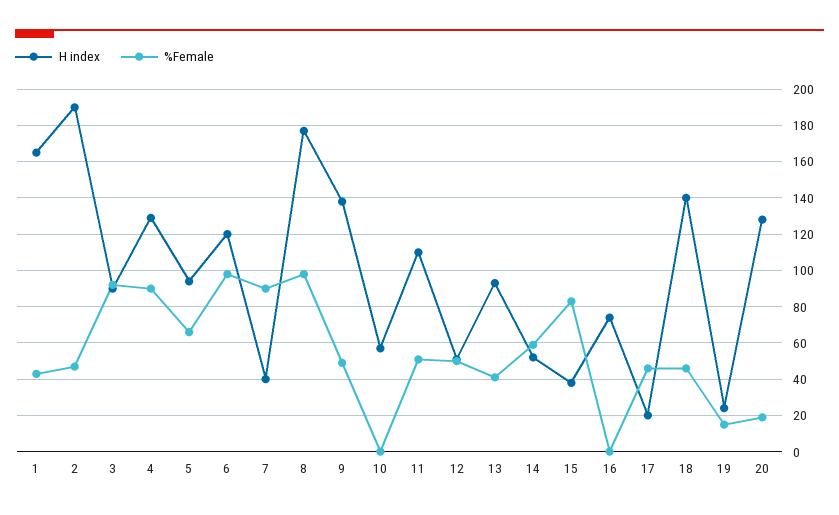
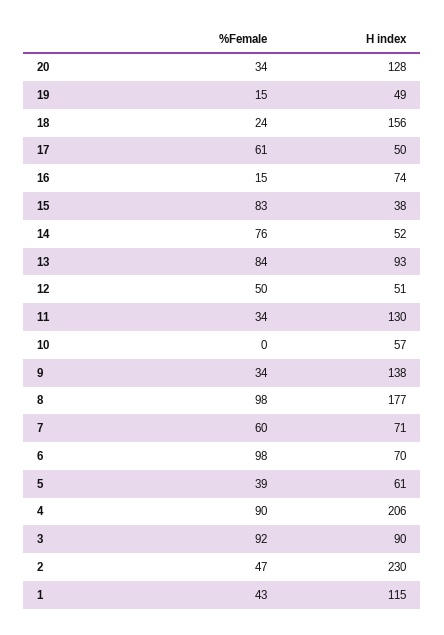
H index, 1: 165 -> 115
H index, 2: 190 -> 230
H index, 4: 130 -> 206
H index, 5: 95 -> 61
%Female, 5: 65 -> 39
H index, 6: 120 -> 70
H index, 7: 40 -> 71
%Female, 7: 90 -> 60
%Female, 9: 50 -> 34
H index, 11: 110 -> 130
%Female, 11: 50 -> 34
%Female, 13: 40 -> 84
%Female, 14: 60 -> 76
%Female, 16: 0 -> 15
H index, 17: 20 -> 50
%Female, 17: 45 -> 61
H index, 18: 140 -> 156
%Female, 18: 45 -> 24
H index, 19: 25 -> 49
%Female, 20: 20 -> 34

